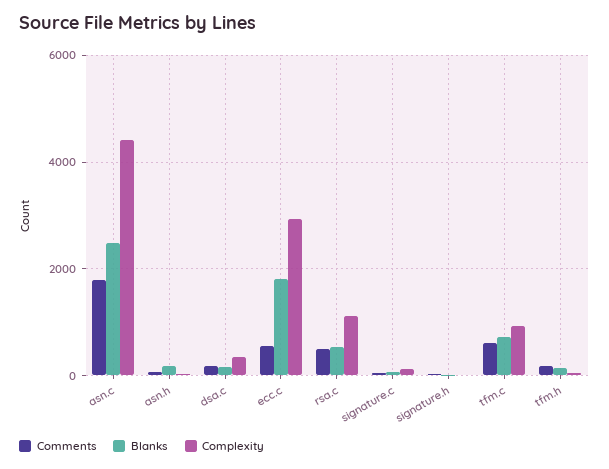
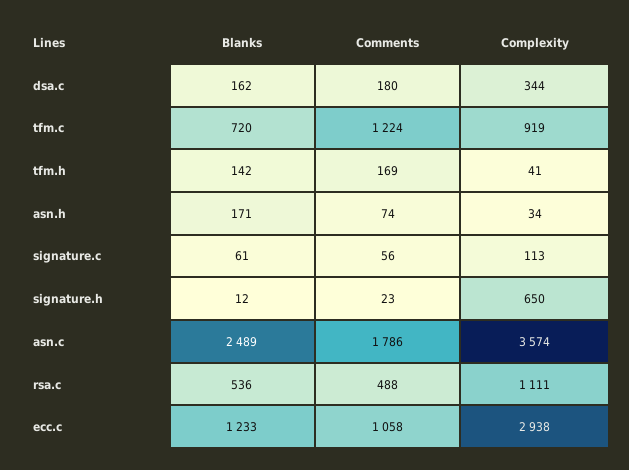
Complexity, asn.c: 4400 -> 3574
Comments, ecc.c: 600 -> 1058
Blanks, ecc.c: 1800 -> 1233
Complexity, signature.h: 0 -> 650
Comments, tfm.c: 600 -> 1224

